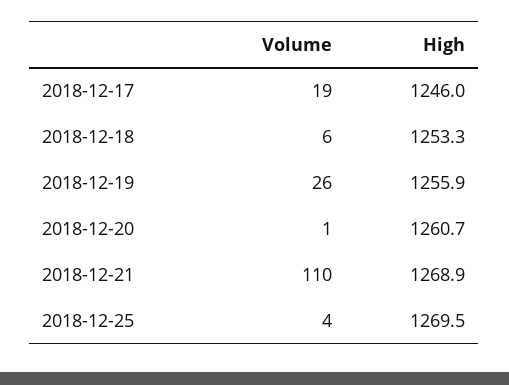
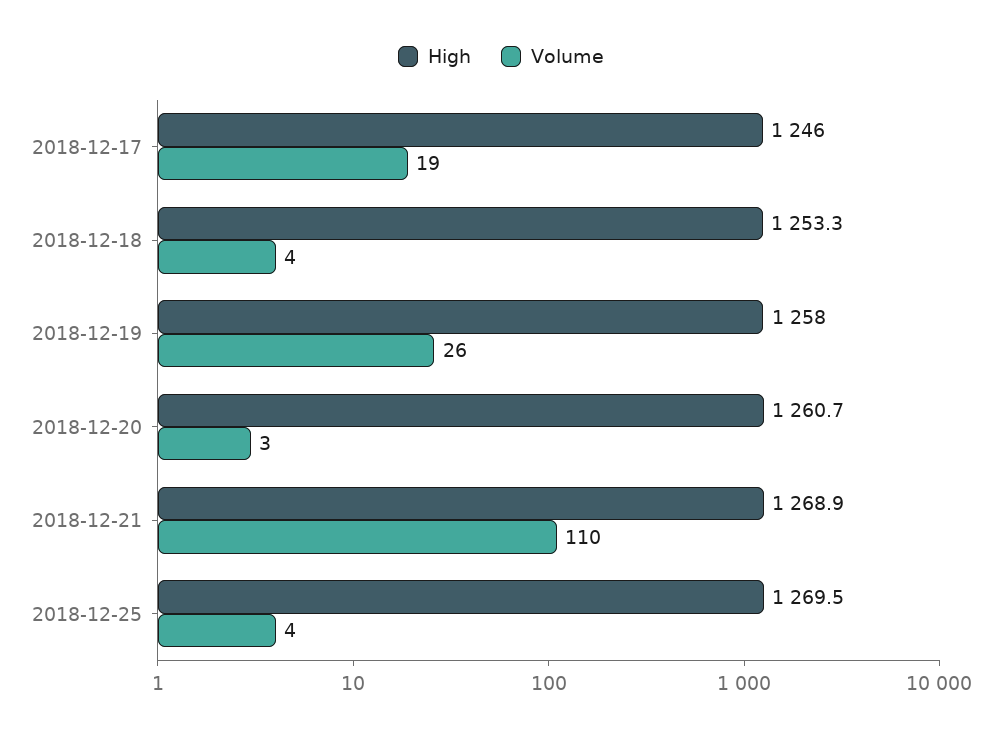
Volume, 2018-12-18: 6 -> 4
High, 2018-12-19: 1255.9 -> 1258
Volume, 2018-12-20: 1 -> 3

